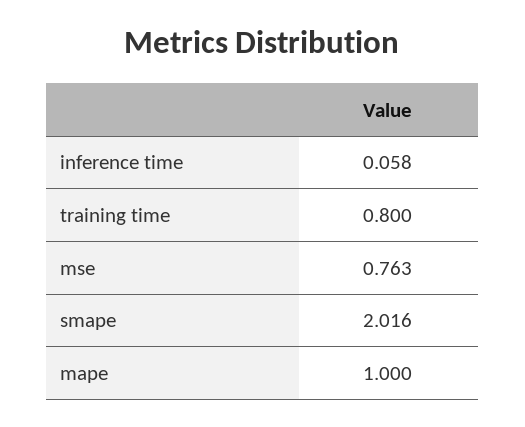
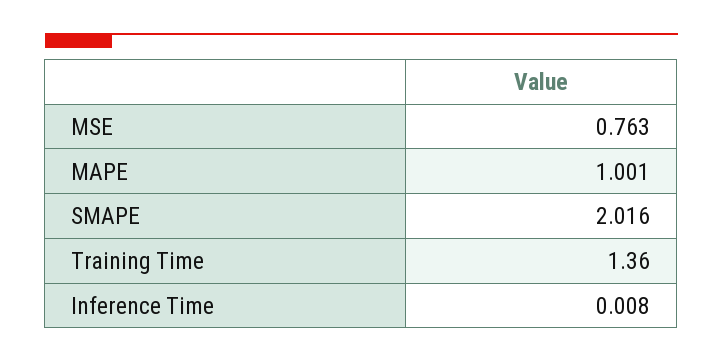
inference time: 0.058 -> 0.008
training time: 0.8 -> 1.36
mape: 1 -> 1.001

